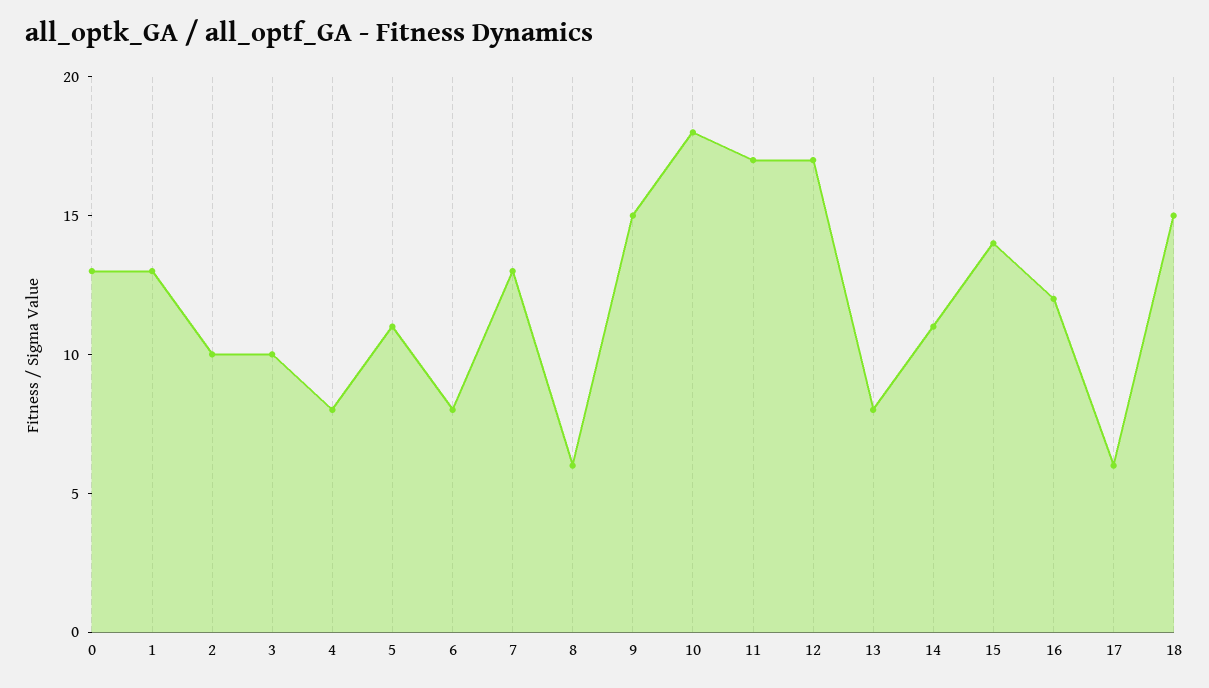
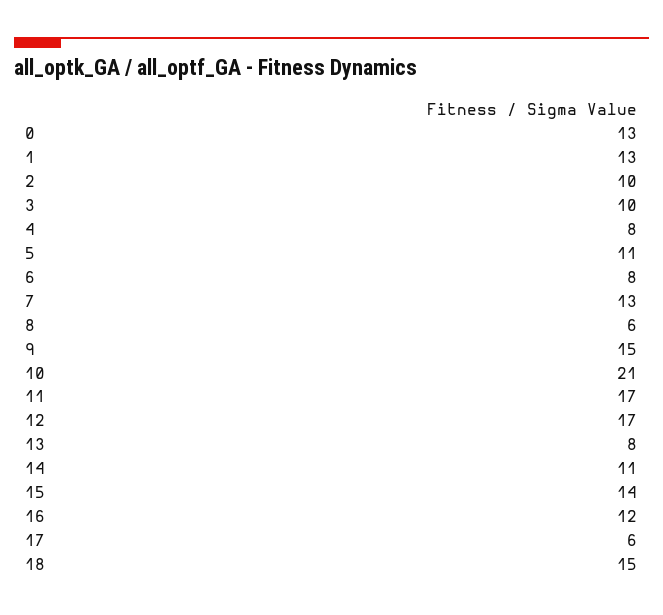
10: 18 -> 21

